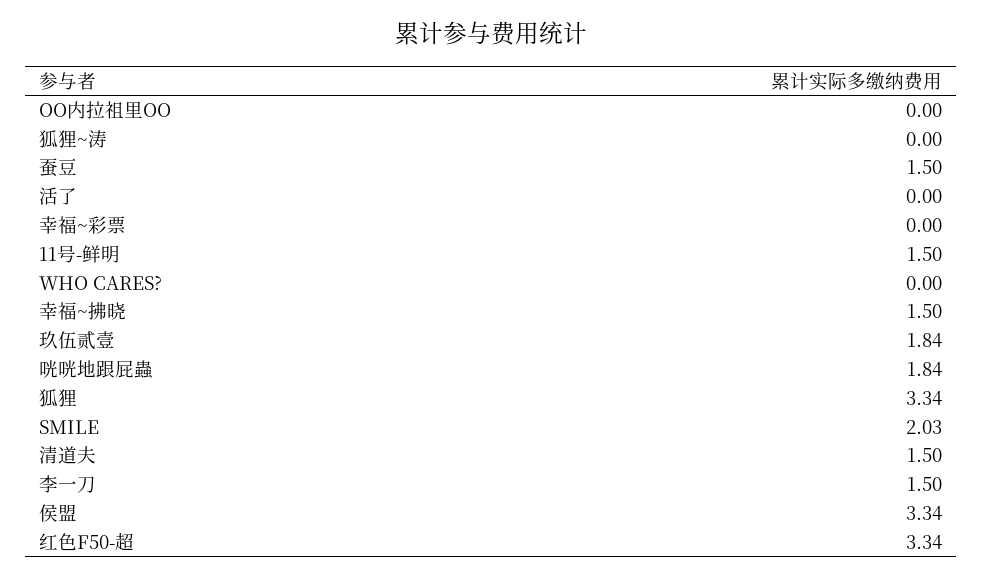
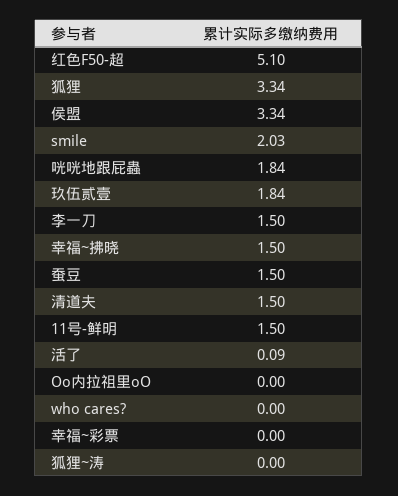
活了: 0 -> 0.09
红色F50-超: 3.34 -> 5.1

